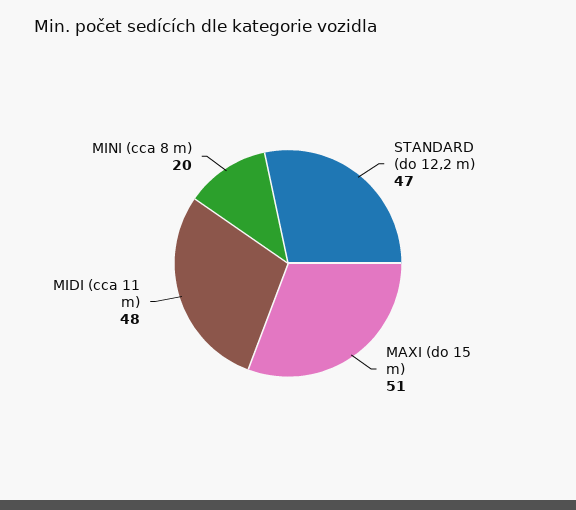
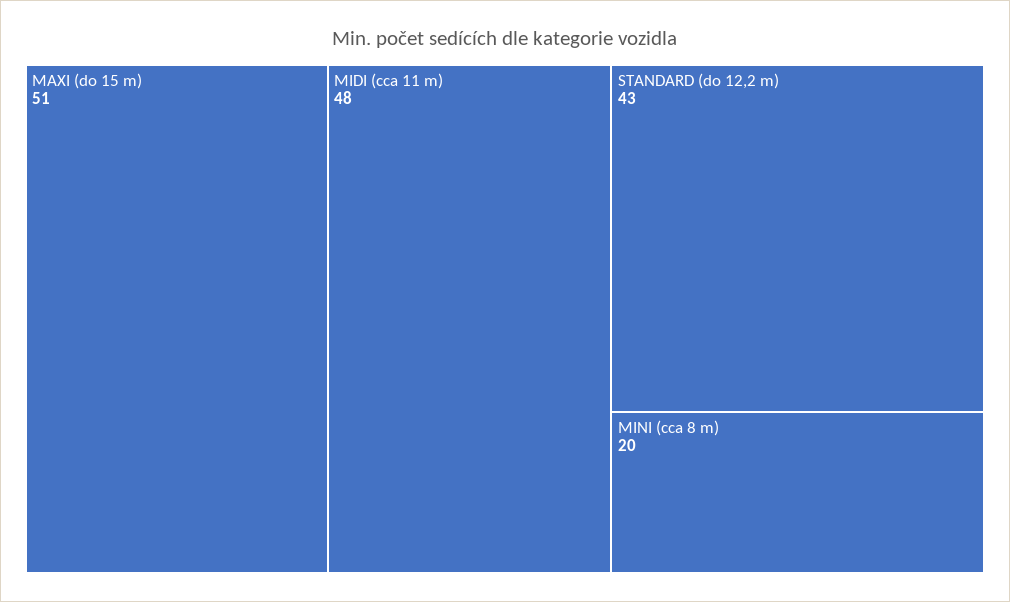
STANDARD (do 12,2 m): 47 -> 43

